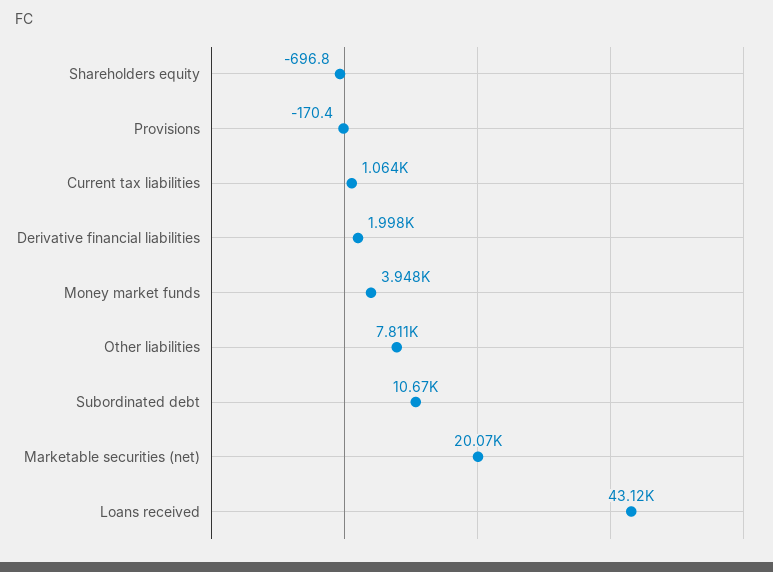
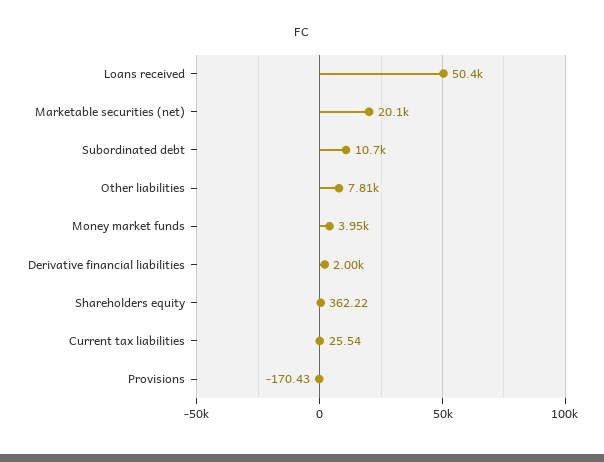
Shareholders equity: -696.8 -> 362.22
Current tax liabilities: 1064 -> 25.54
Loans received: 43120 -> 50400

